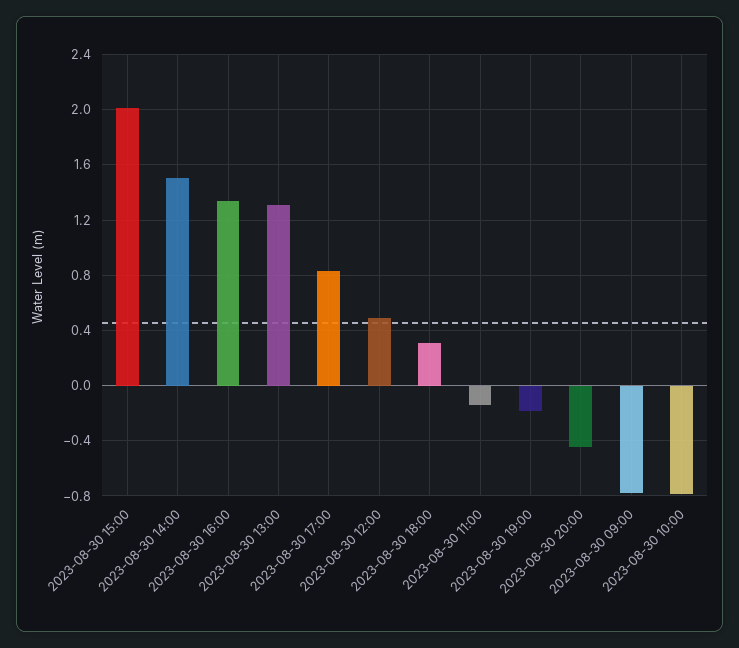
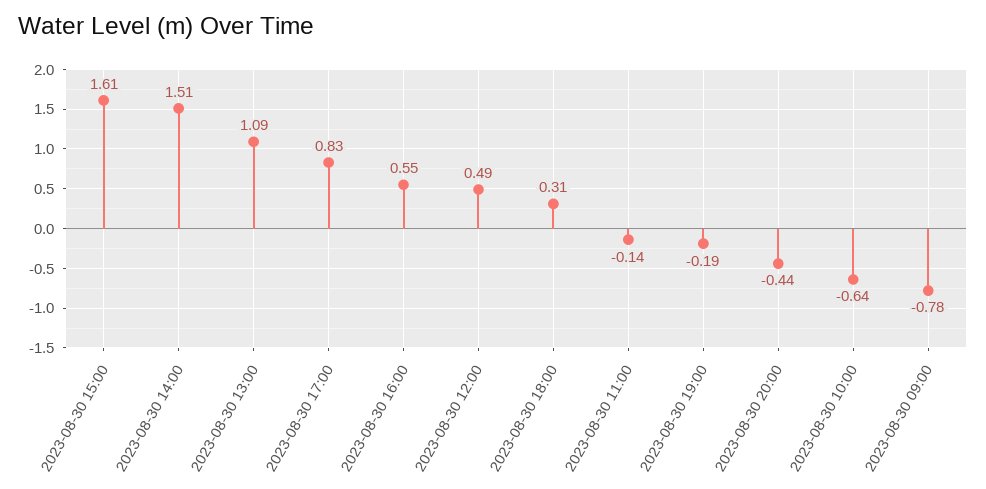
2023-08-30 15:00: 2 -> 1.61
2023-08-30 16:00: 1.35 -> 0.55
2023-08-30 13:00: 1.3 -> 1.09
2023-08-30 10:00: -0.8 -> -0.64

